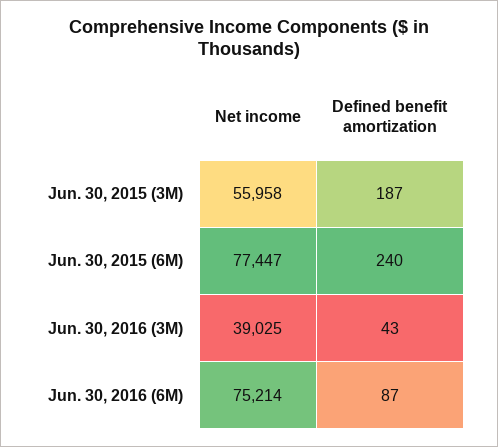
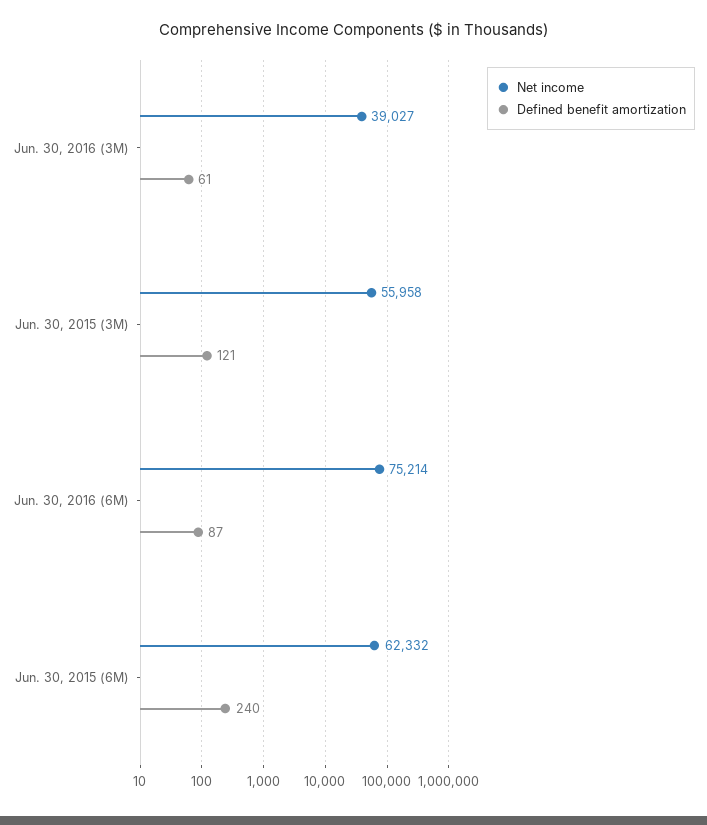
Defined benefit amortization, Jun. 30, 2015 (3M): 187 -> 121
Net income, Jun. 30, 2015 (6M): 77447 -> 62332
Net income, Jun. 30, 2016 (3M): 39025 -> 39027
Defined benefit amortization, Jun. 30, 2016 (3M): 43 -> 61

